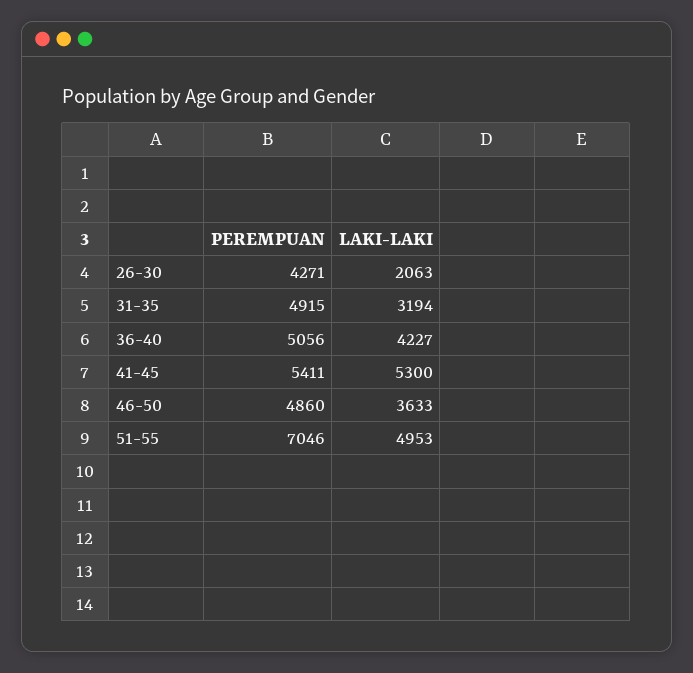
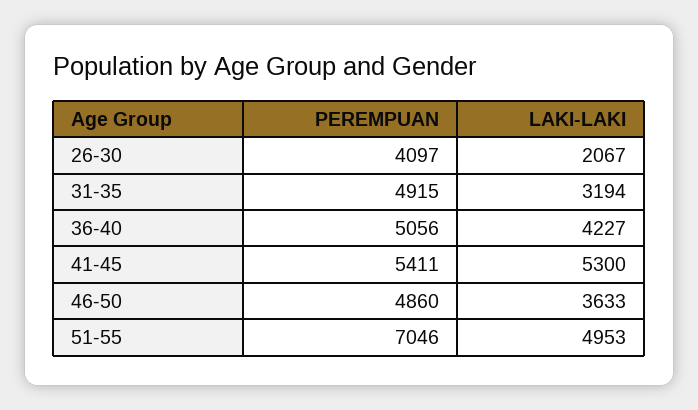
PEREMPUAN, 26-30: 4271 -> 4097
LAKI-LAKI, 26-30: 2063 -> 2067

